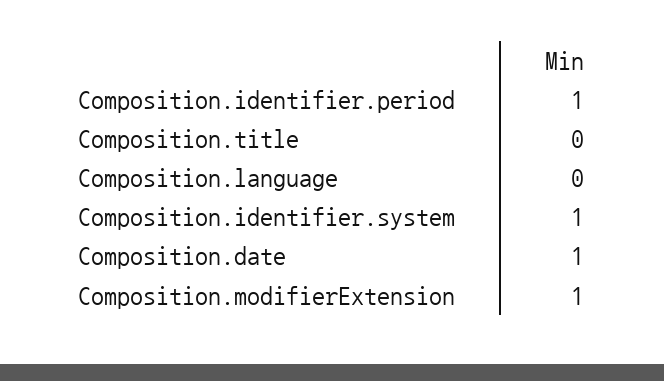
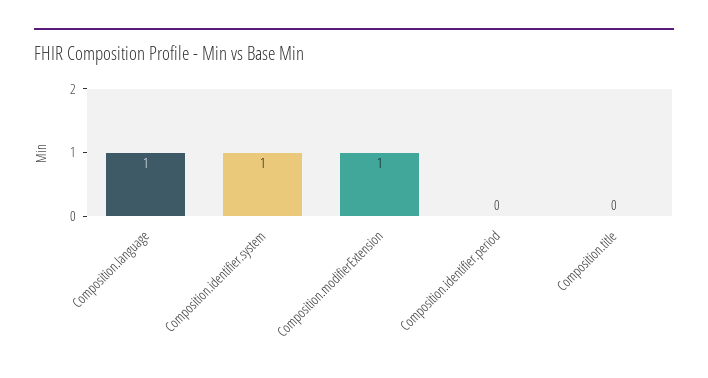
Composition.identifier.period: 1 -> 0
Composition.language: 0 -> 1
Composition.date: 1 -> none

